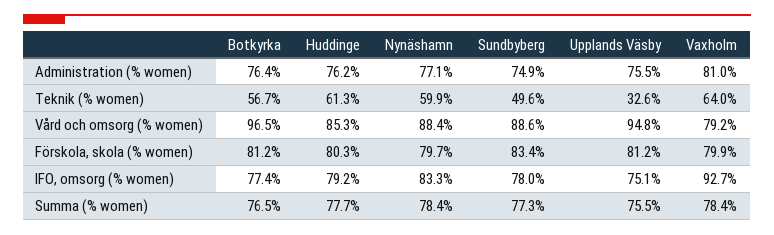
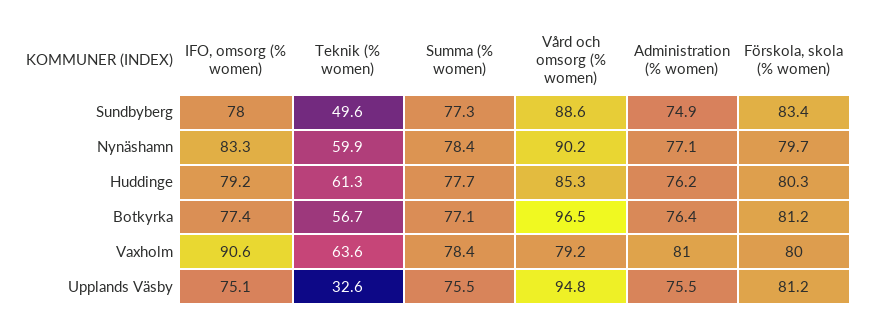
Vaxholm, Teknik (% women): 64 -> 63.6
Nynäshamn, Vård och omsorg (% women): 88.4 -> 90.2
Vaxholm, Förskola, skola (% women): 79.9 -> 80
Vaxholm, IFO, omsorg (% women): 92.7 -> 90.6
Botkyrka, Summa (% women): 76.5 -> 77.1

